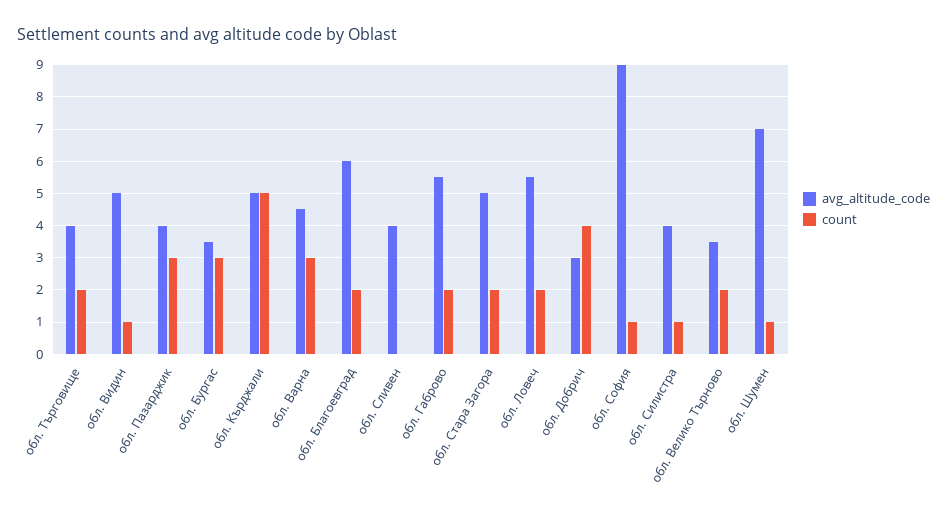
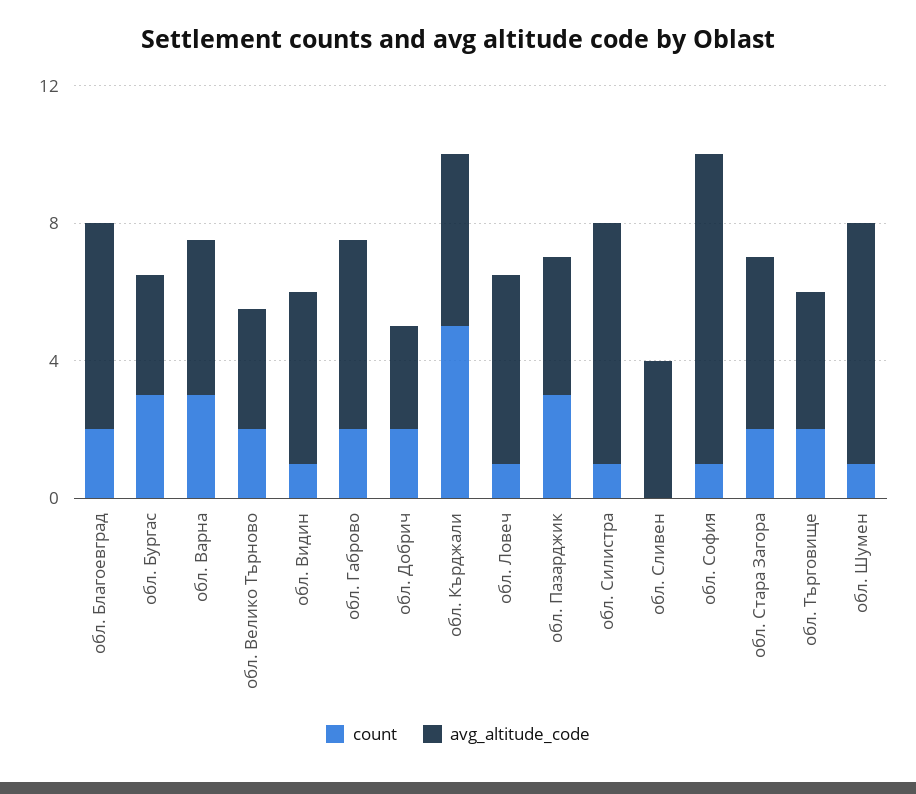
count, обл. Ловеч: 2 -> 1
count, обл. Добрич: 4 -> 2
avg_altitude_code, обл. Силистра: 4 -> 7

